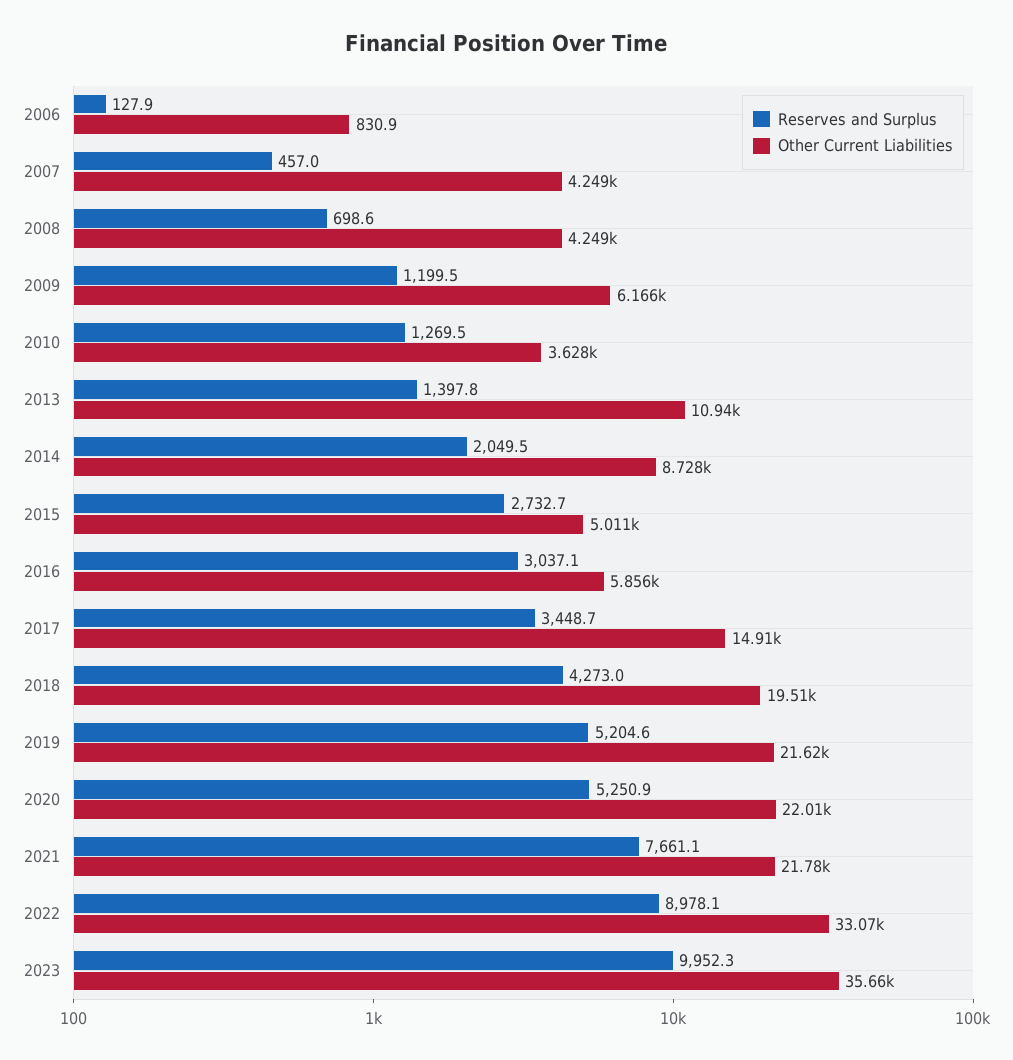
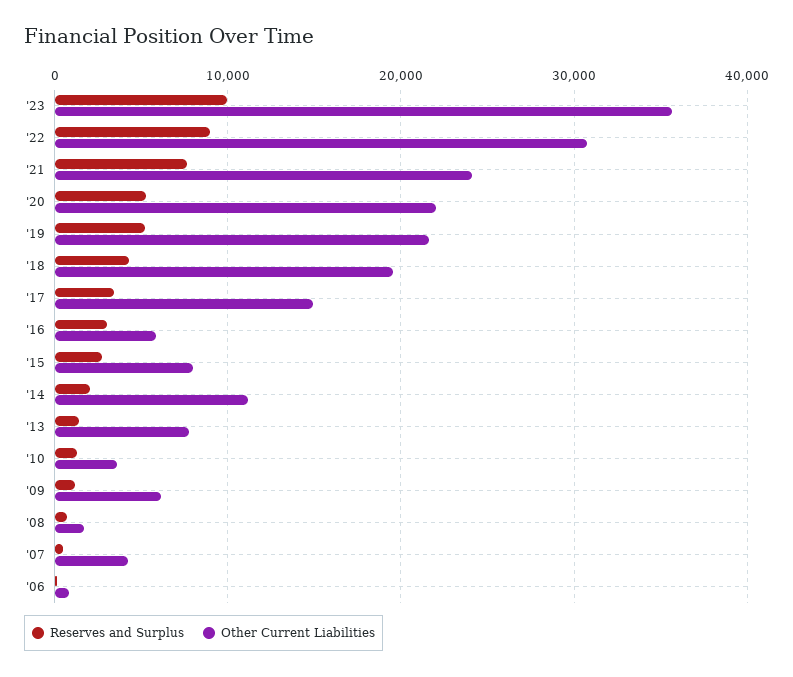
Other Current Liabilities, 2008: 4249 -> 2000
Other Current Liabilities, 2013: 10940 -> 8000
Other Current Liabilities, 2014: 8728 -> 11000
Other Current Liabilities, 2015: 5011 -> 8000
Other Current Liabilities, 2021: 21780 -> 24000
Other Current Liabilities, 2022: 33070 -> 31000

